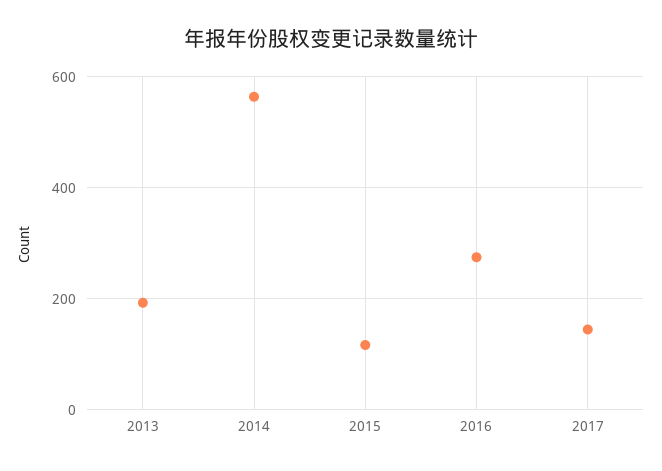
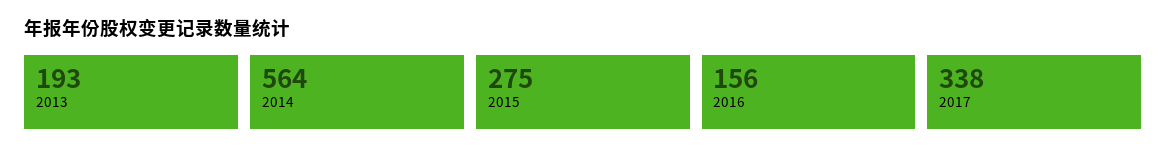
2015: 120 -> 275
2016: 280 -> 156
2017: 140 -> 338

